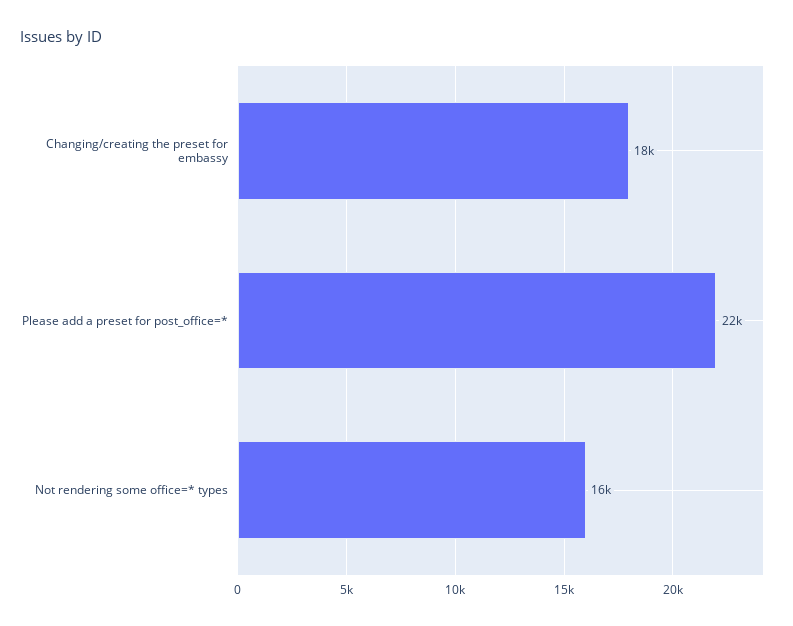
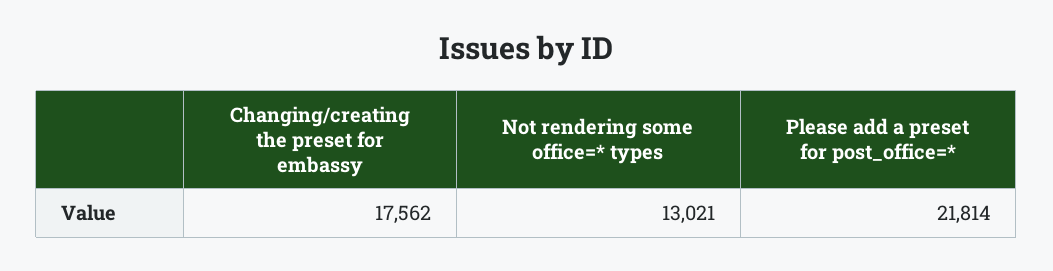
Not rendering some office=* types: 16000 -> 13021

